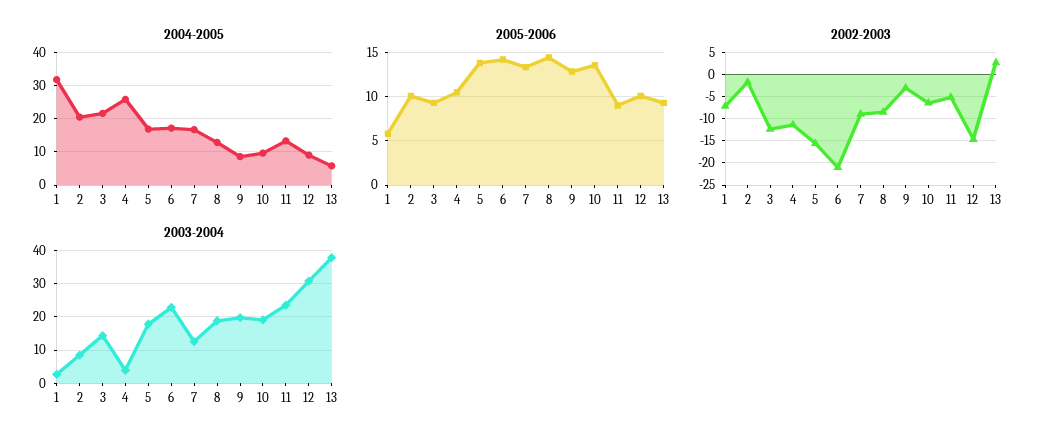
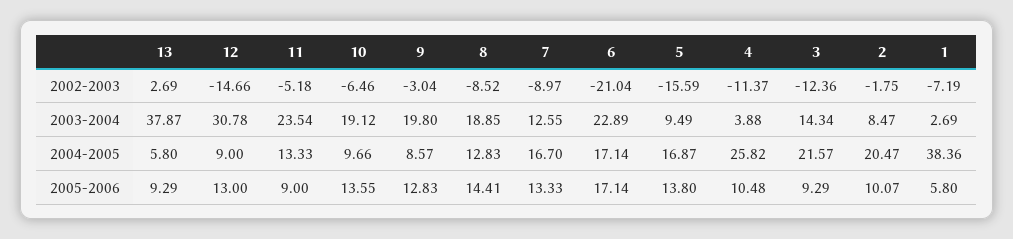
2004-2005, 1: 32 -> 38.36
2005-2006, 6: 14 -> 17.14
2005-2006, 12: 10 -> 13
2003-2004, 5: 18 -> 9.49

